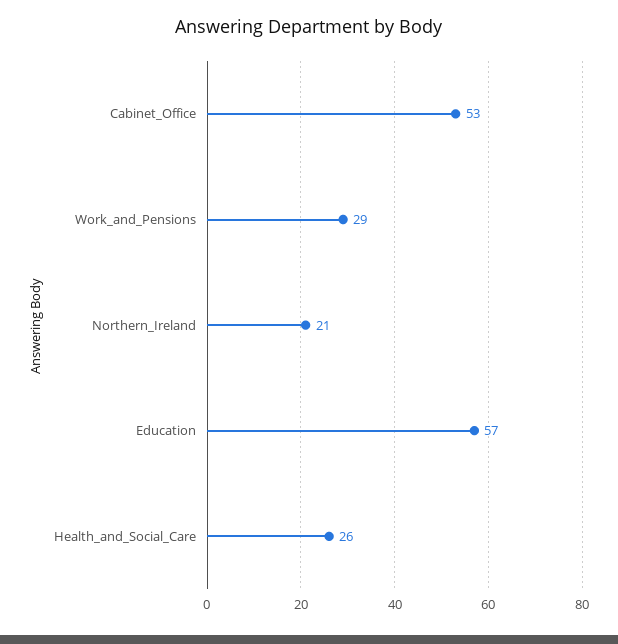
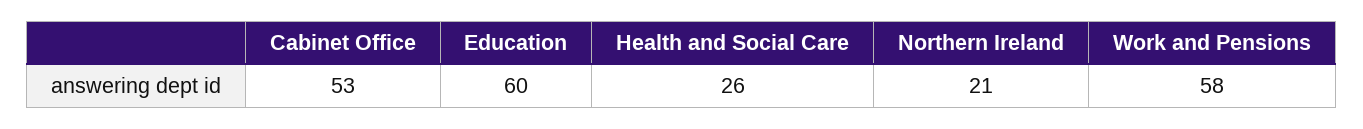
Work_and_Pensions: 29 -> 58
Education: 57 -> 60

